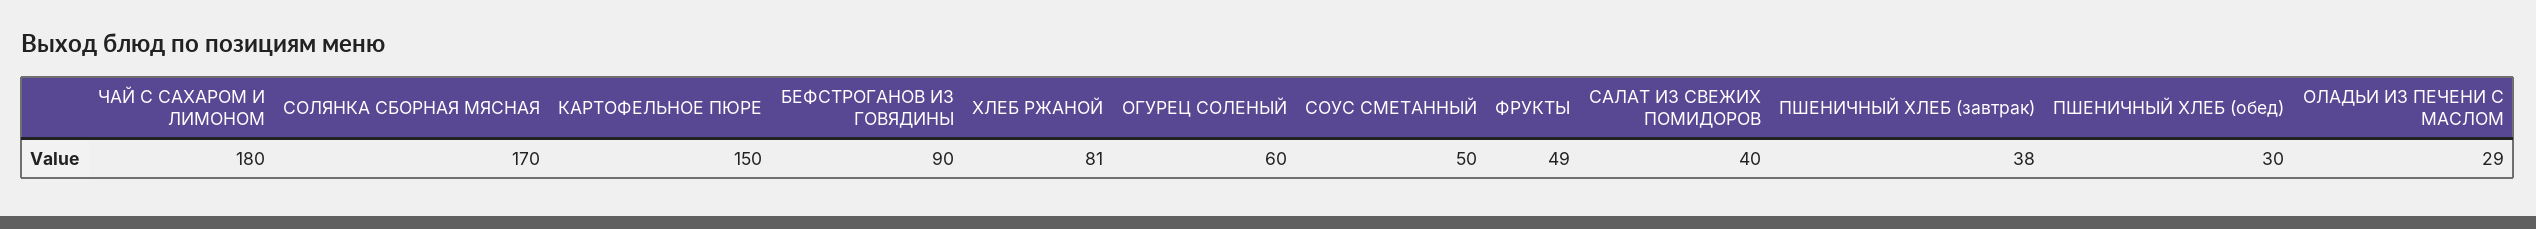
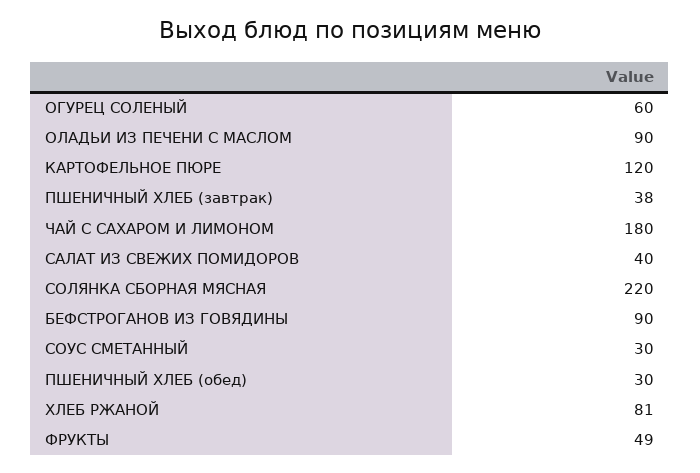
СОЛЯНКА СБОРНАЯ МЯСНАЯ: 170 -> 220
КАРТОФЕЛЬНОЕ ПЮРЕ: 150 -> 120
СОУС СМЕТАННЫЙ: 50 -> 30
ОЛАДЬИ ИЗ ПЕЧЕНИ С МАСЛОМ: 29 -> 90

